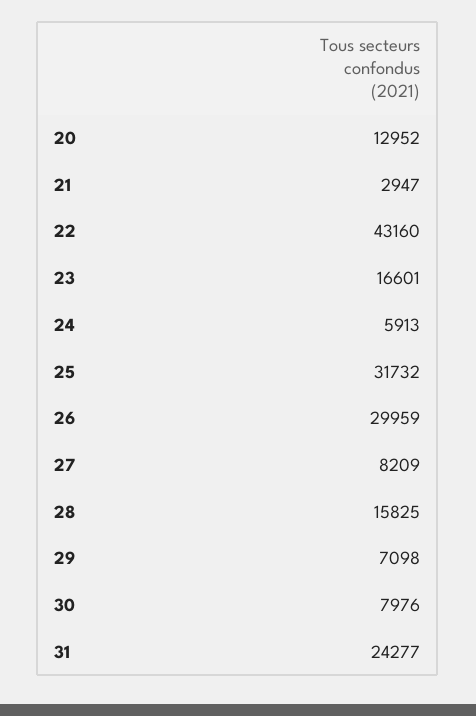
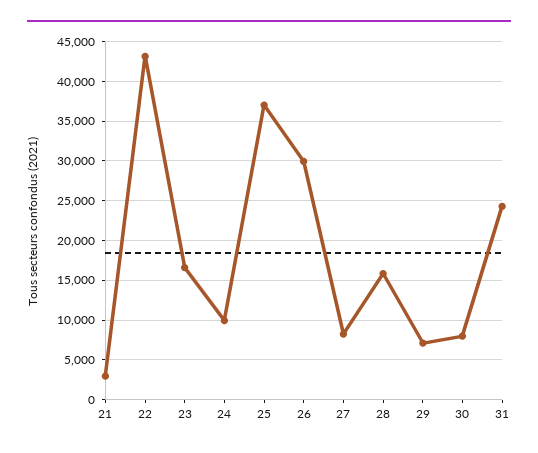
20: 12952 -> none
24: 5913 -> 10000
25: 31732 -> 37000

